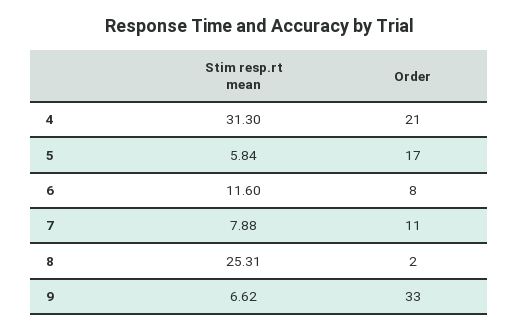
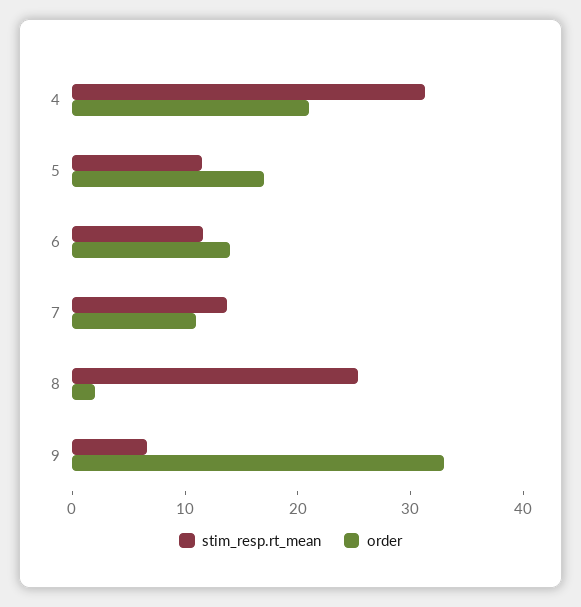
Stim resp.rt mean, 5: 5.84 -> 12
Order, 6: 8 -> 14
Stim resp.rt mean, 7: 7.88 -> 14

